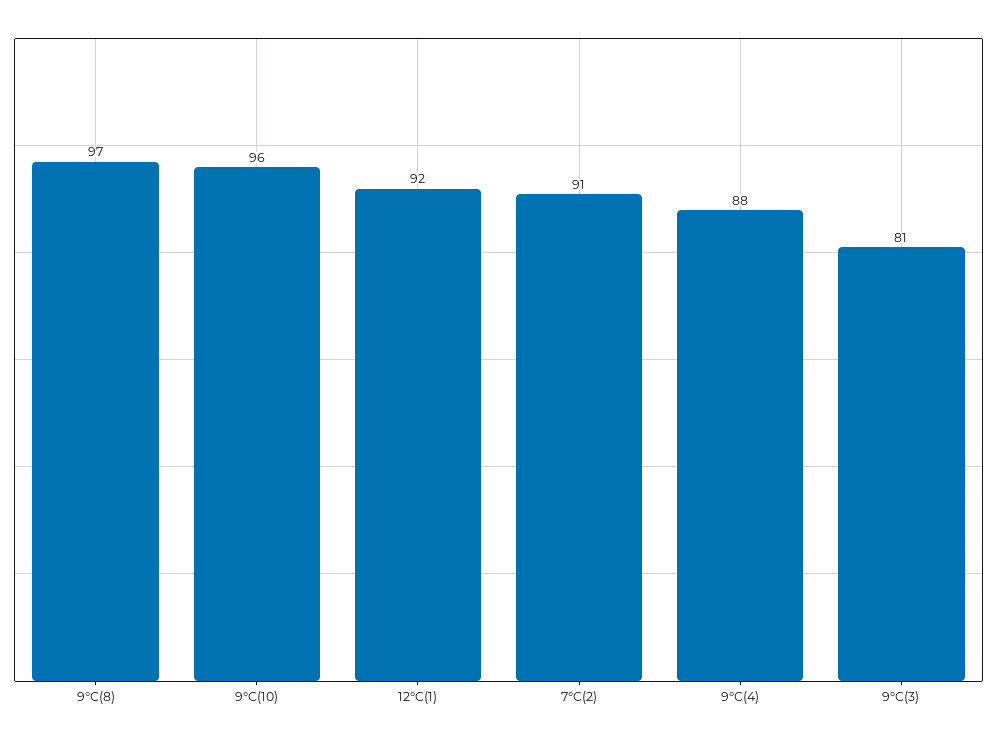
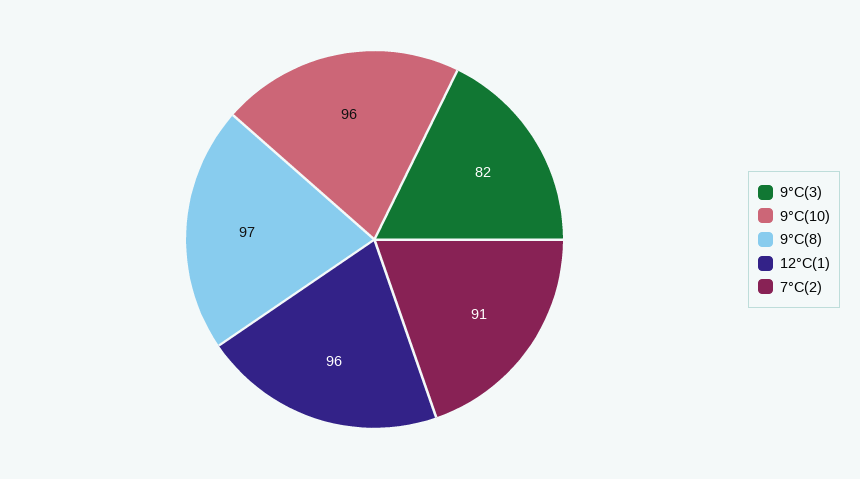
12°C(1): 92 -> 96
9°C(4): 88 -> none
9°C(3): 81 -> 82

